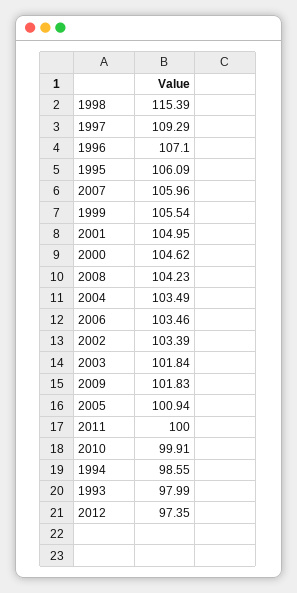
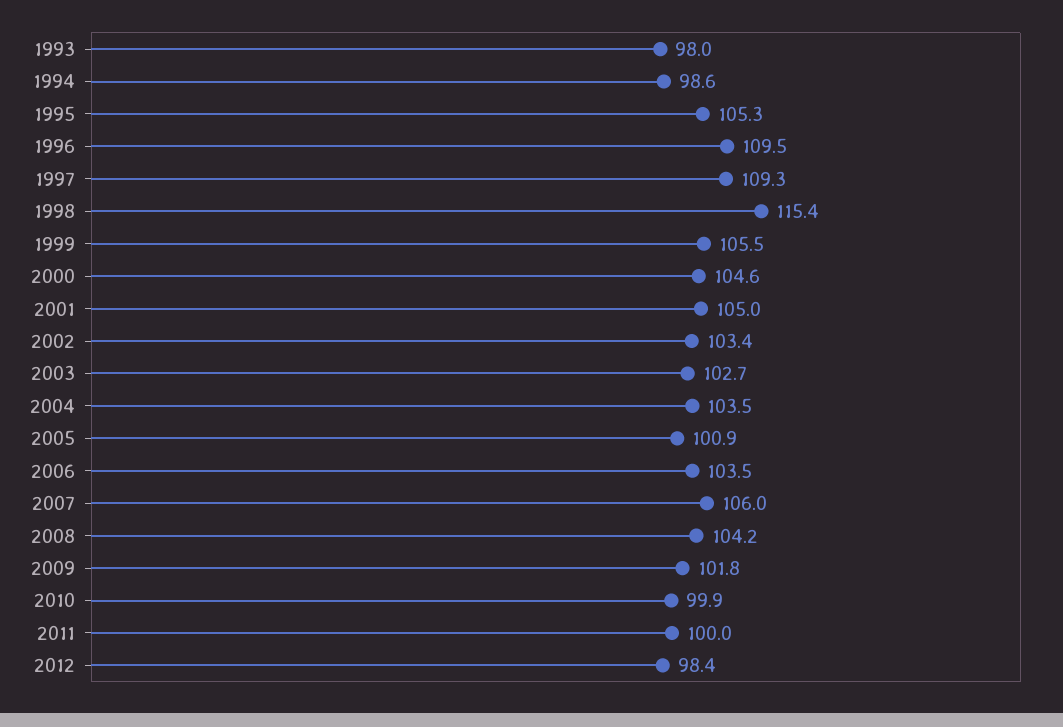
1996: 107.1 -> 109.5
1995: 106.09 -> 105.3
2003: 101.84 -> 102.7
2012: 97.35 -> 98.4

